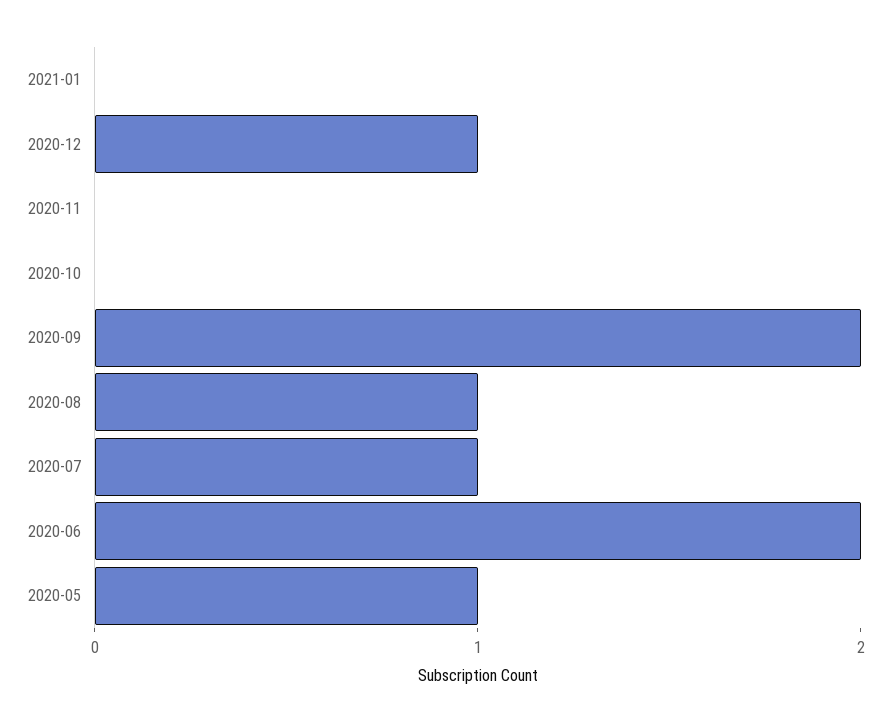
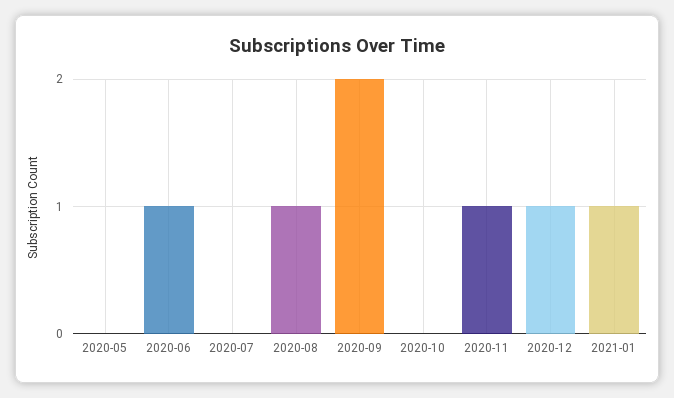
2021-01: 0 -> 1
2020-11: 0 -> 1
2020-07: 1 -> 0
2020-06: 2 -> 1
2020-05: 1 -> 0

